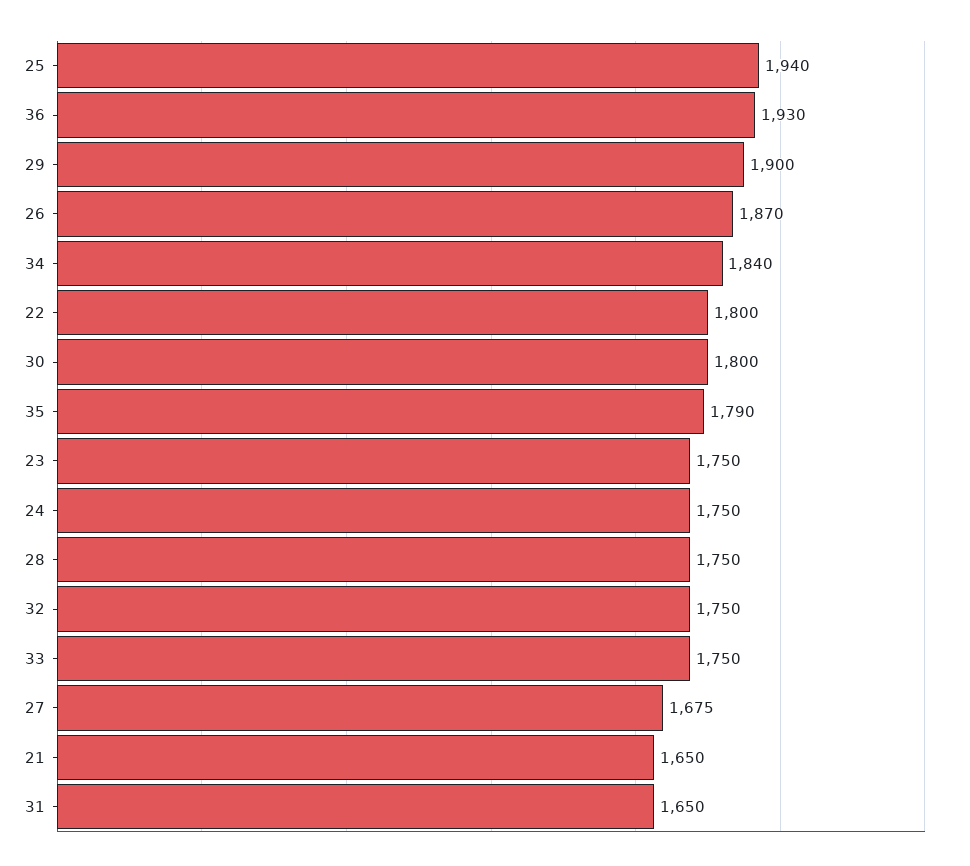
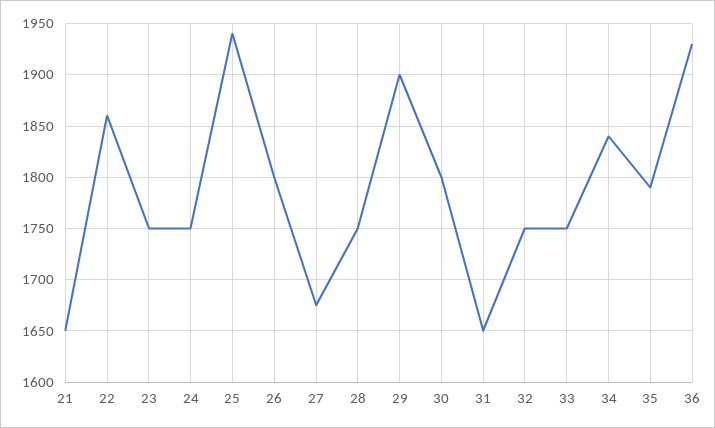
26: 1870 -> 1800
22: 1800 -> 1860

